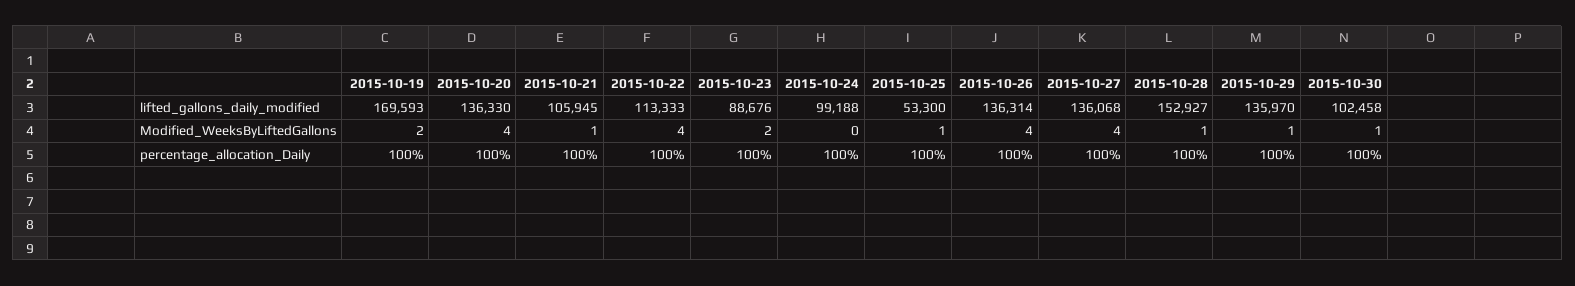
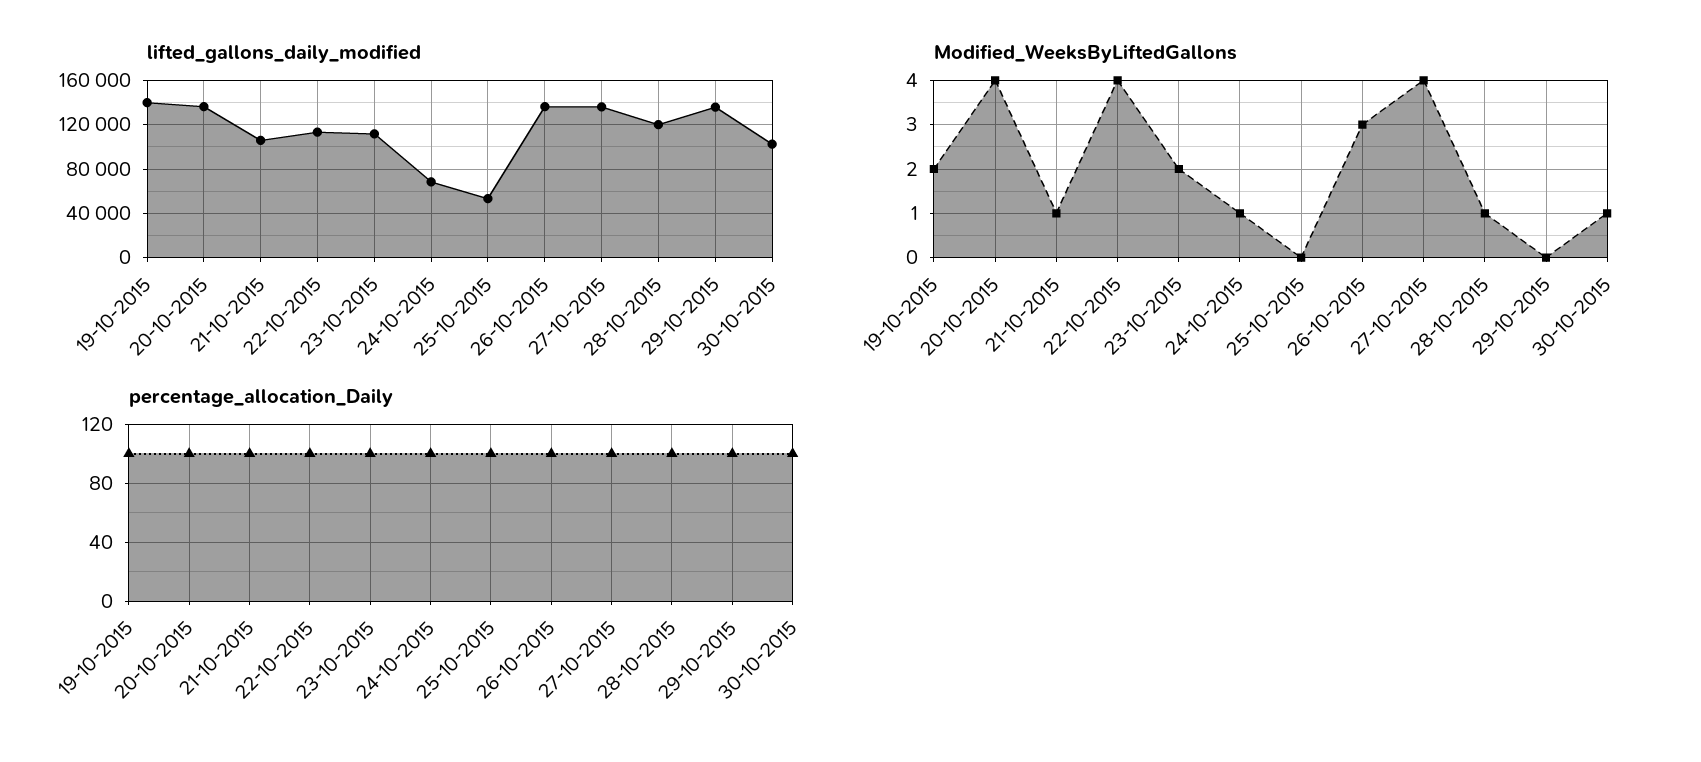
lifted_gallons_daily_modified, 2015-10-19: 169593 -> 140000
lifted_gallons_daily_modified, 2015-10-23: 88676 -> 110000
lifted_gallons_daily_modified, 2015-10-24: 99188 -> 70000
lifted_gallons_daily_modified, 2015-10-28: 152927 -> 120000
Modified_WeeksByLiftedGallons, 2015-10-24: 0 -> 1
Modified_WeeksByLiftedGallons, 2015-10-25: 1 -> 0
Modified_WeeksByLiftedGallons, 2015-10-26: 4 -> 3
Modified_WeeksByLiftedGallons, 2015-10-29: 1 -> 0

